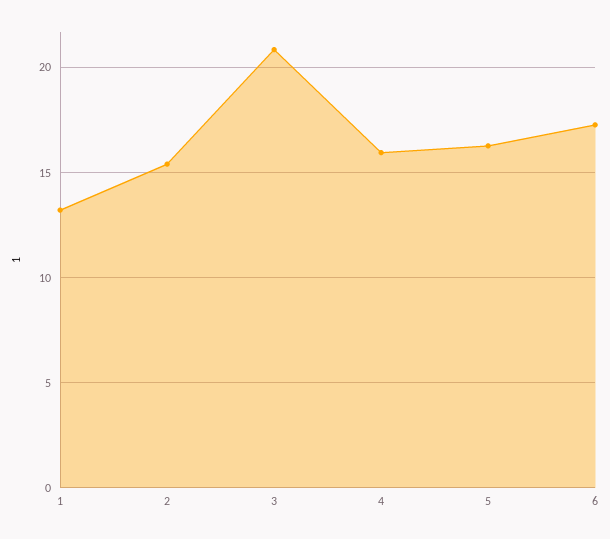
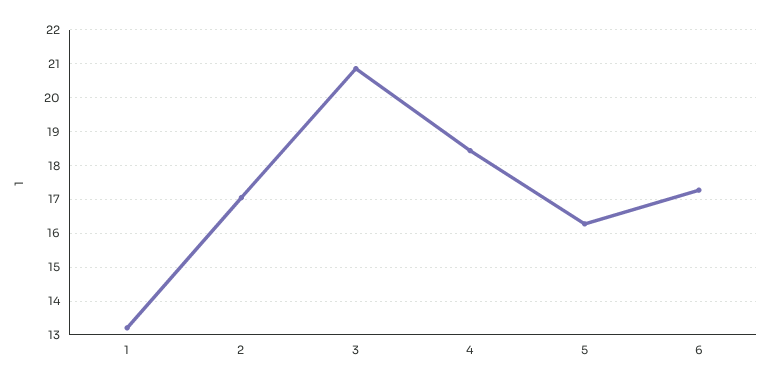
2: 15.5 -> 17
4: 16 -> 18.4

